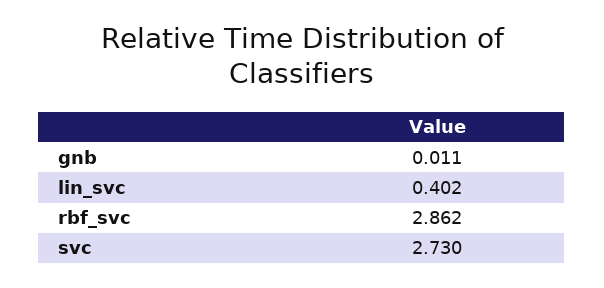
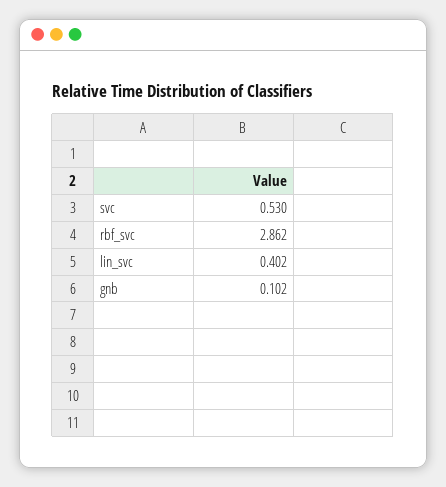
gnb: 0.011 -> 0.102
svc: 2.73 -> 0.53

